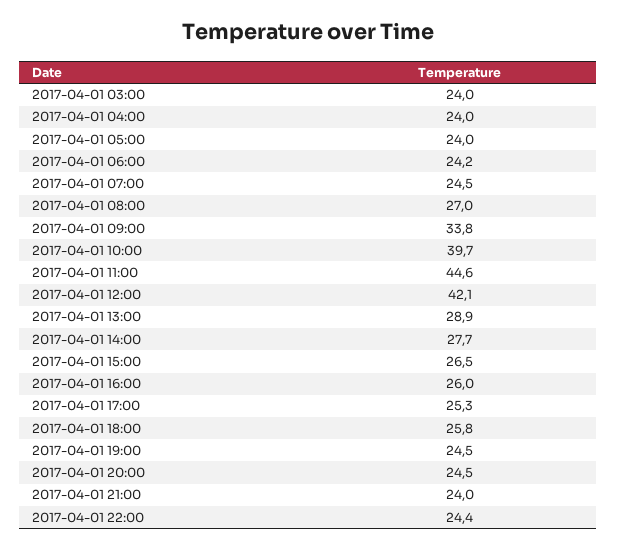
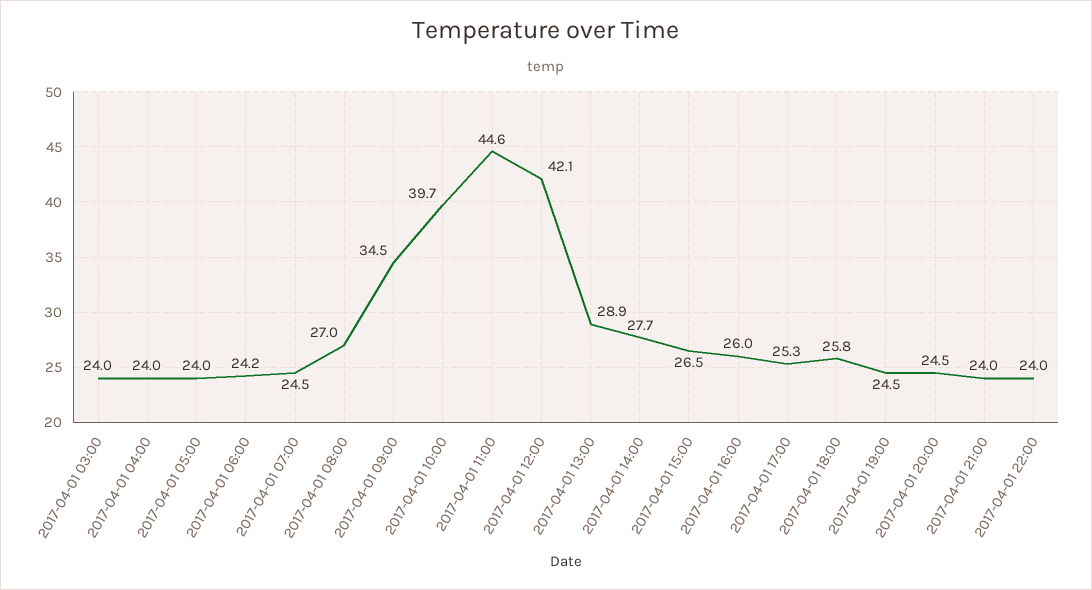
2017-04-01 09:00: 33.8 -> 34.5
2017-04-01 22:00: 24.4 -> 24

